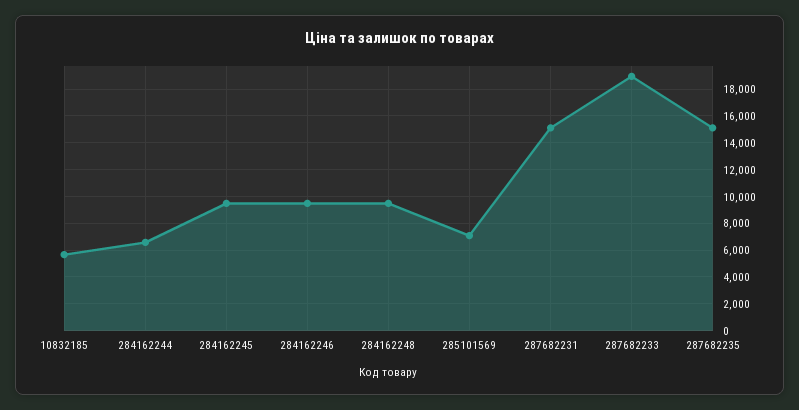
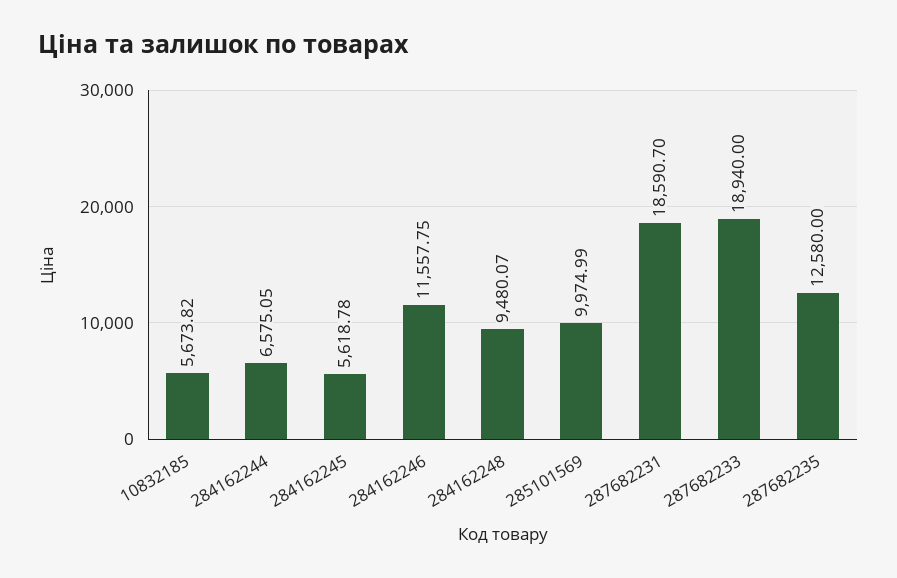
284162245: 9500 -> 5618.78
284162246: 9500 -> 11557.75
285101569: 7000 -> 9974.99
287682231: 15000 -> 18590.7
287682235: 15000 -> 12580

